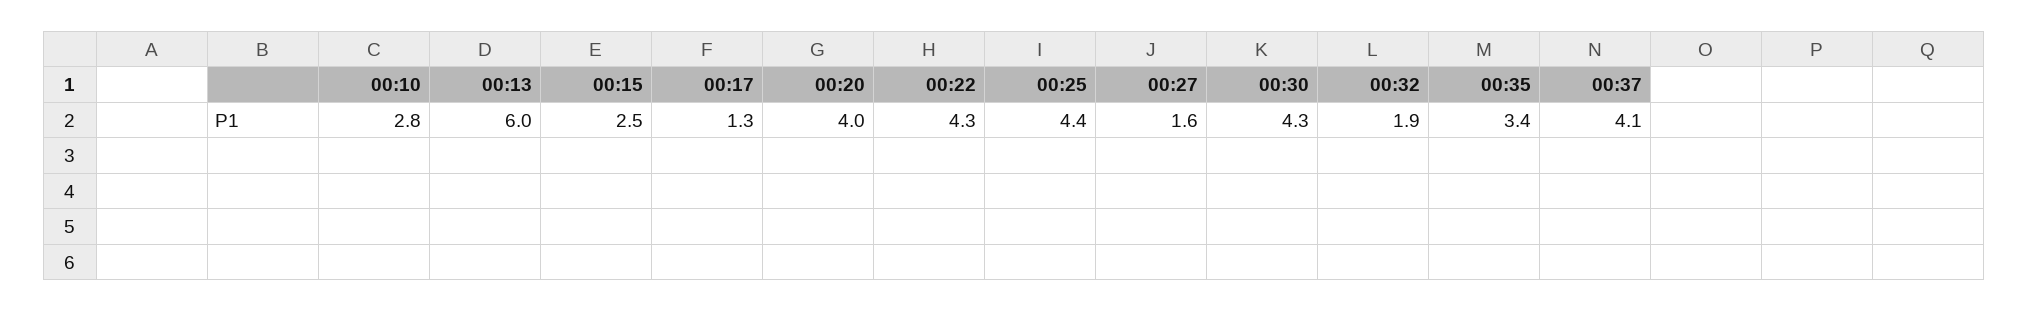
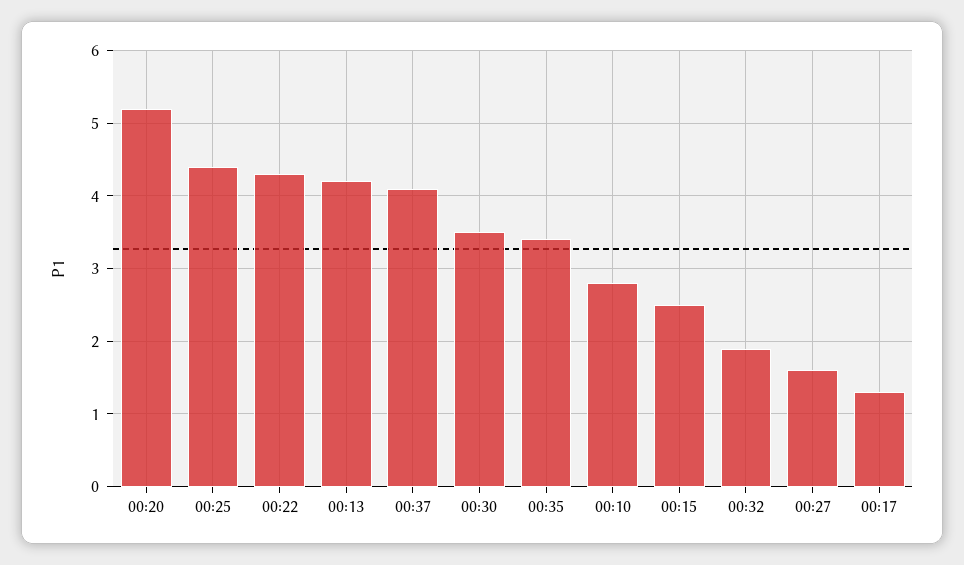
00:13: 6 -> 4.2
00:20: 4 -> 5.2
00:30: 4.3 -> 3.5

